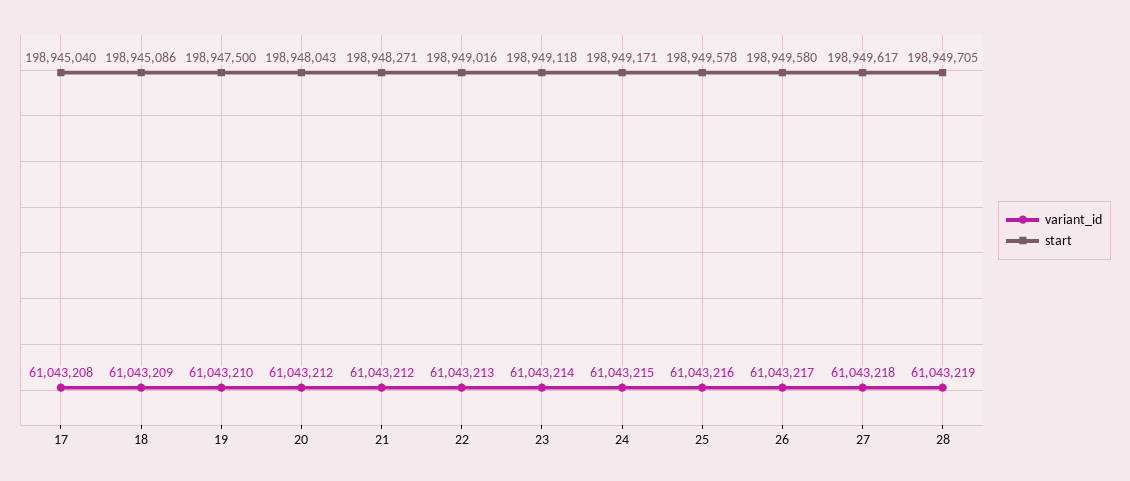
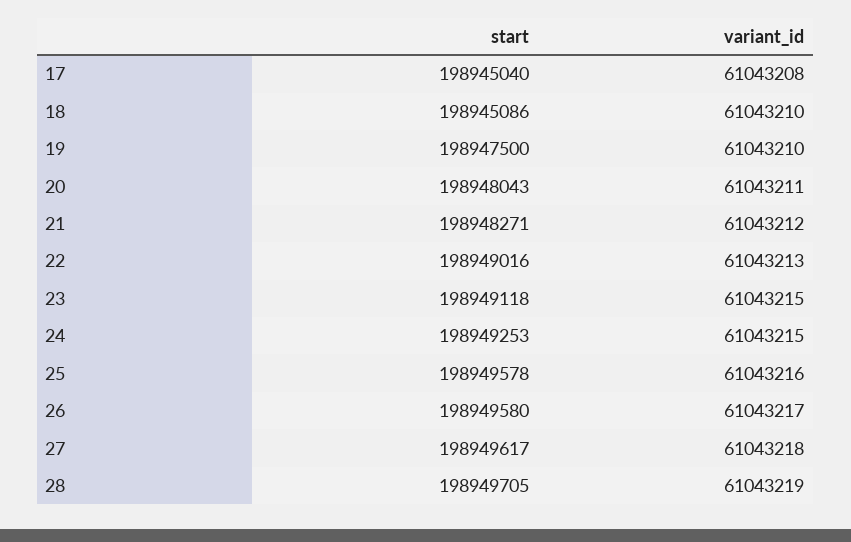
variant_id, 18: 61043209 -> 61043210
variant_id, 20: 61043212 -> 61043211
variant_id, 23: 61043214 -> 61043215
start, 24: 198949171 -> 198949253

